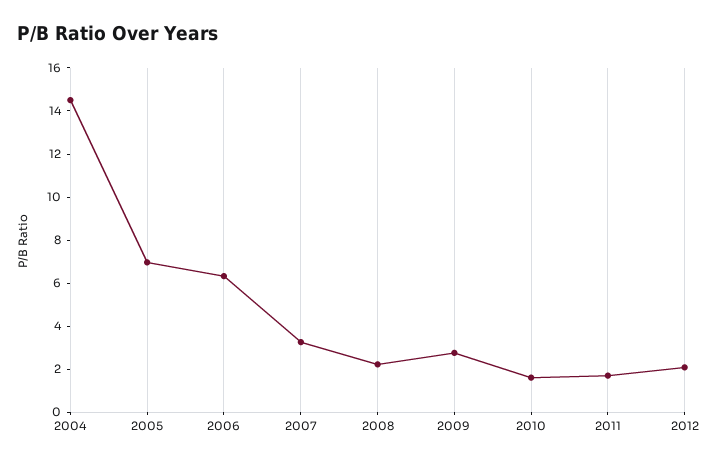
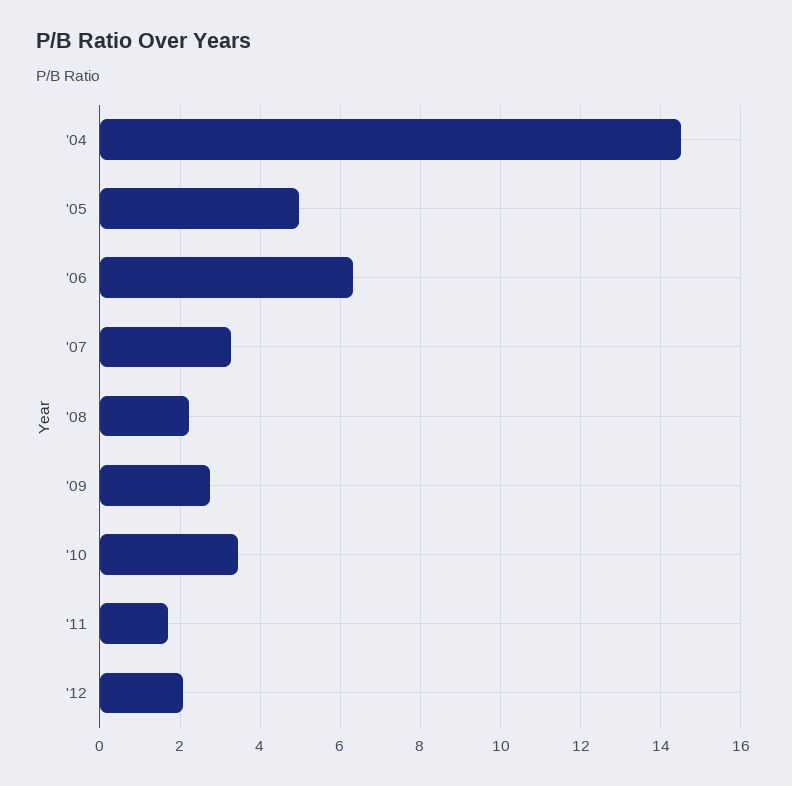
2005: 7 -> 5
2010: 1.5 -> 3.4

